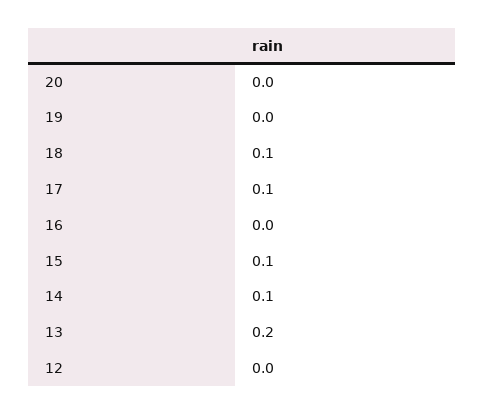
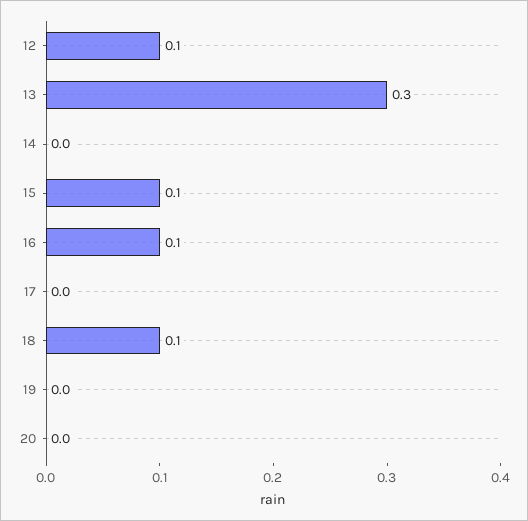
17: 0.1 -> 0
16: 0 -> 0.1
14: 0.1 -> 0
13: 0.2 -> 0.3
12: 0 -> 0.1

